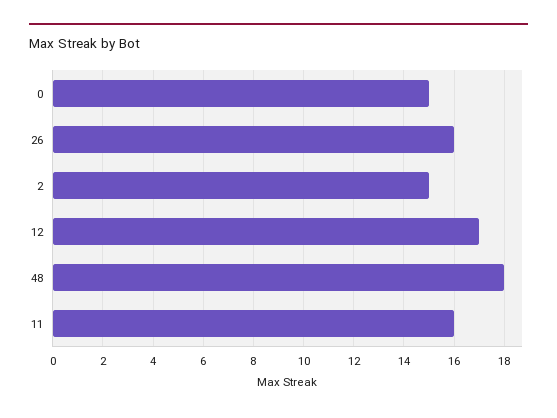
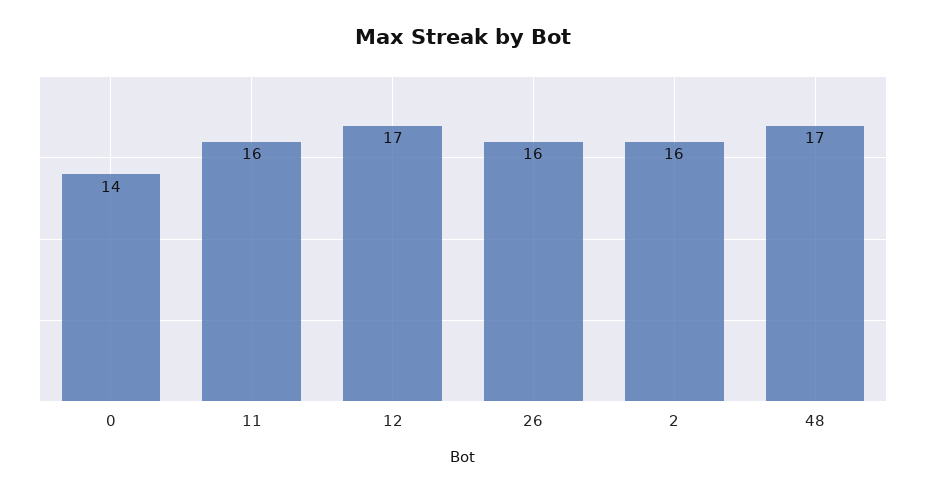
0: 15 -> 14
2: 15 -> 16
48: 18 -> 17

